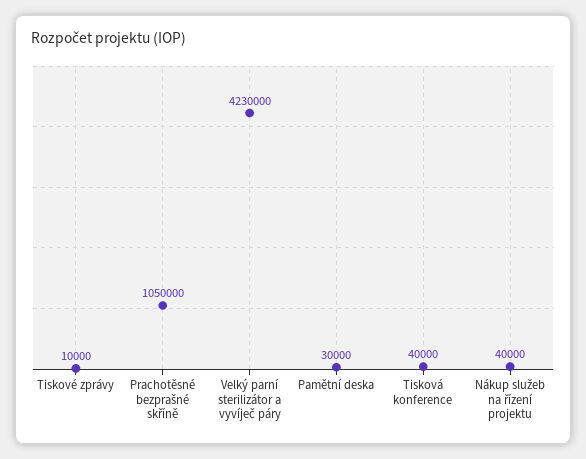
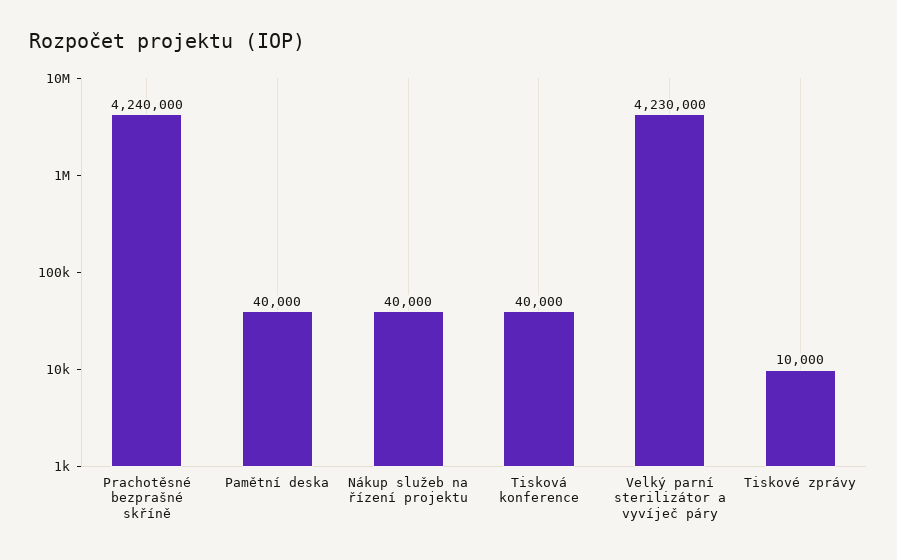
Prachotěsné bezprašné skříně: 1050000 -> 4240000
Pamětní deska: 30000 -> 40000

